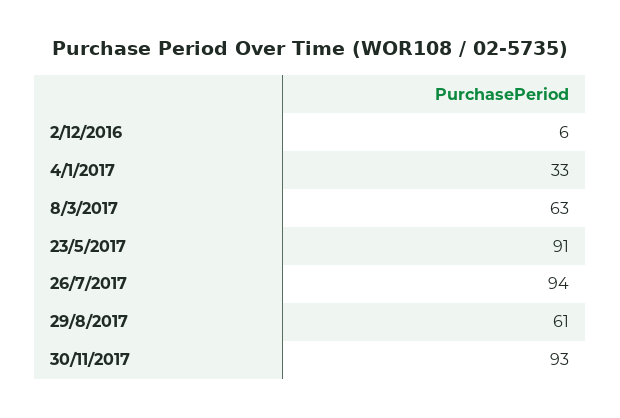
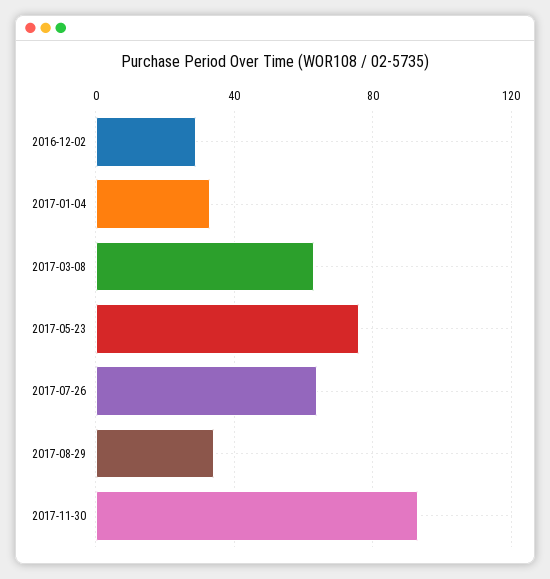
2/12/2016: 6 -> 30
23/5/2017: 91 -> 75
26/7/2017: 94 -> 65
29/8/2017: 61 -> 35

